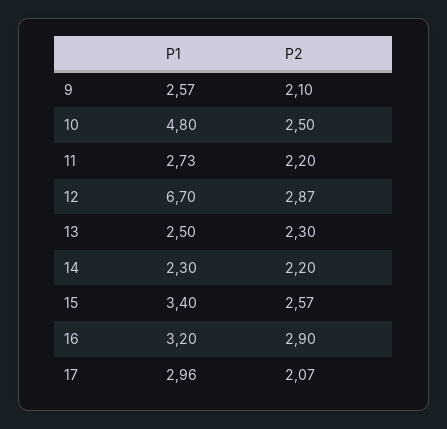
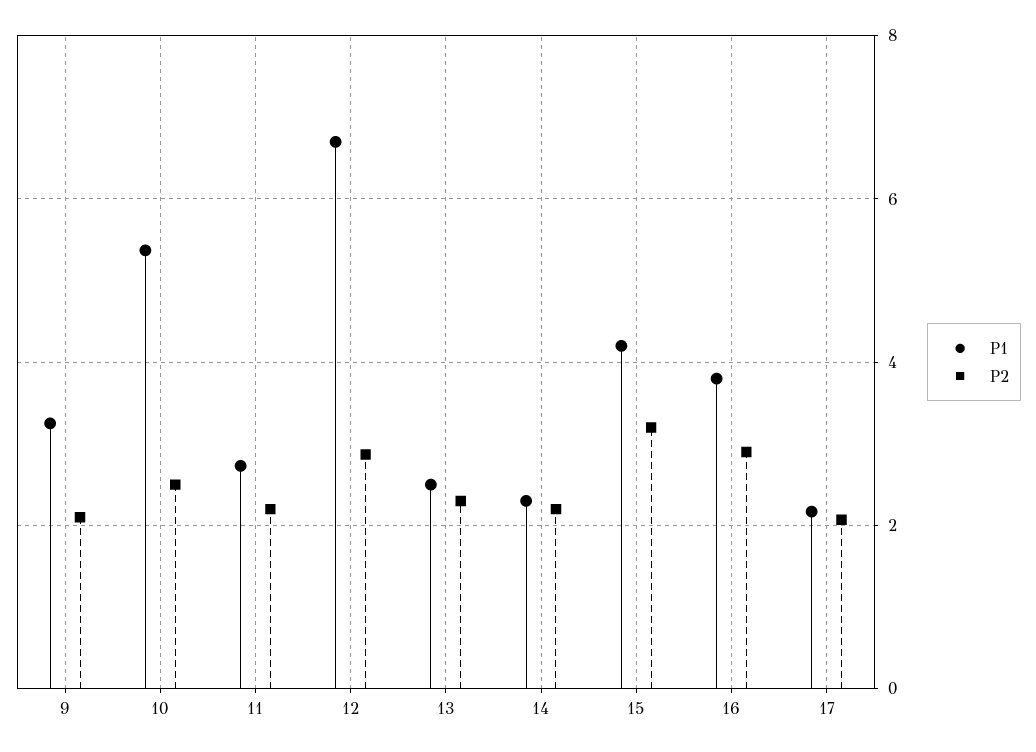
P1, 9: 2.57 -> 3.2
P1, 10: 4.8 -> 5.4
P1, 15: 3.4 -> 4.2
P2, 15: 2.57 -> 3.2
P1, 16: 3.2 -> 3.8
P1, 17: 2.96 -> 2.2

